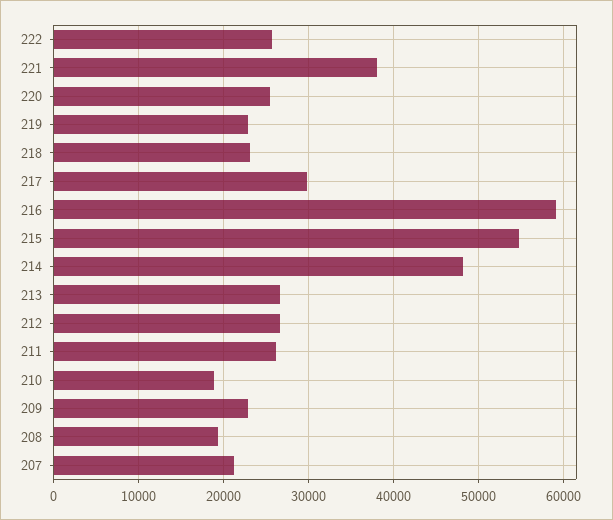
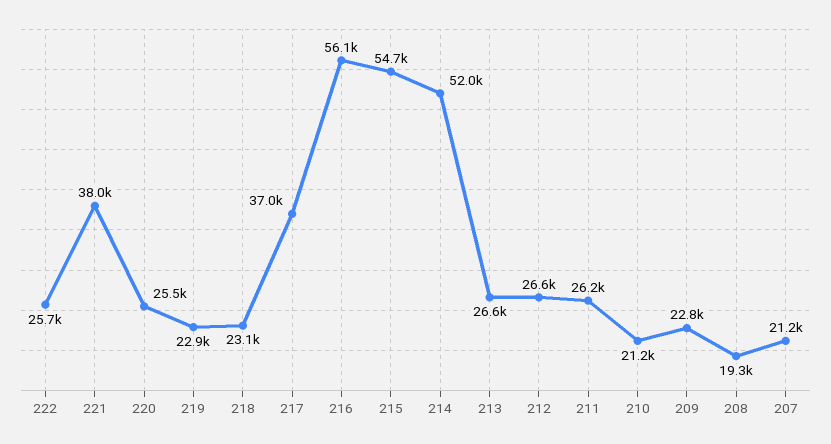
217: 30000 -> 37000
216: 59000 -> 56100
214: 48000 -> 52000
210: 19000 -> 21200

